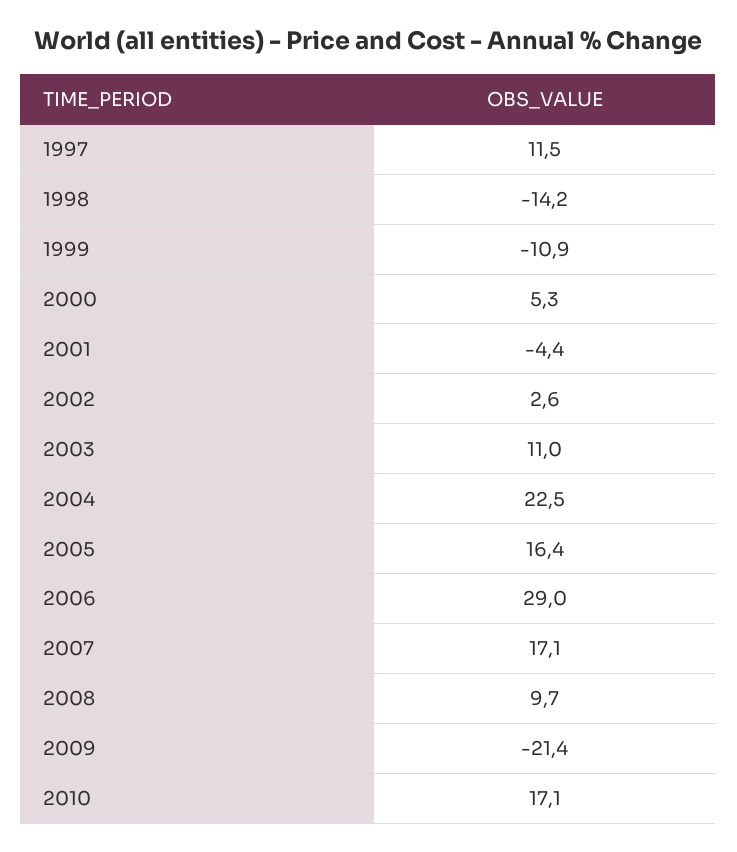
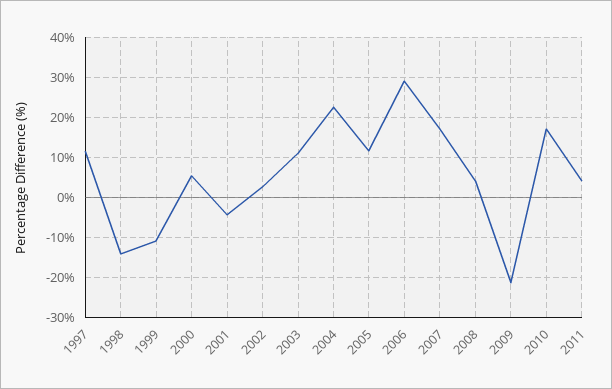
2005: 16.4 -> 12
2008: 9.7 -> 4
2011: none -> 4

